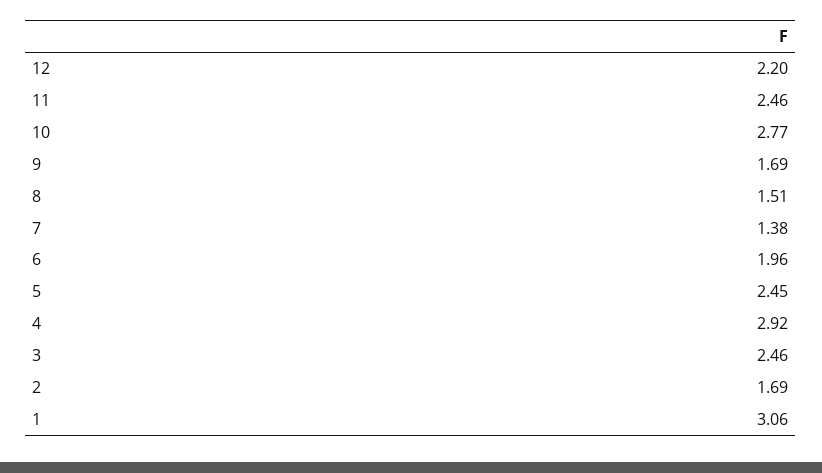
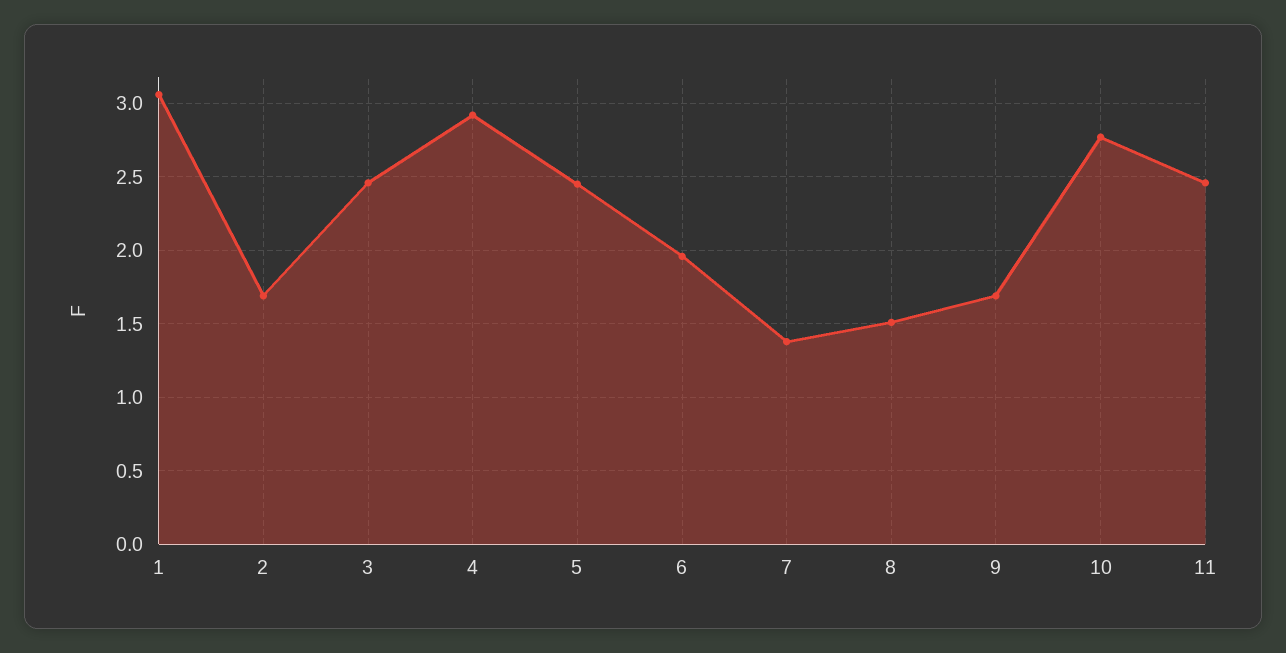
12: 2.2 -> none

